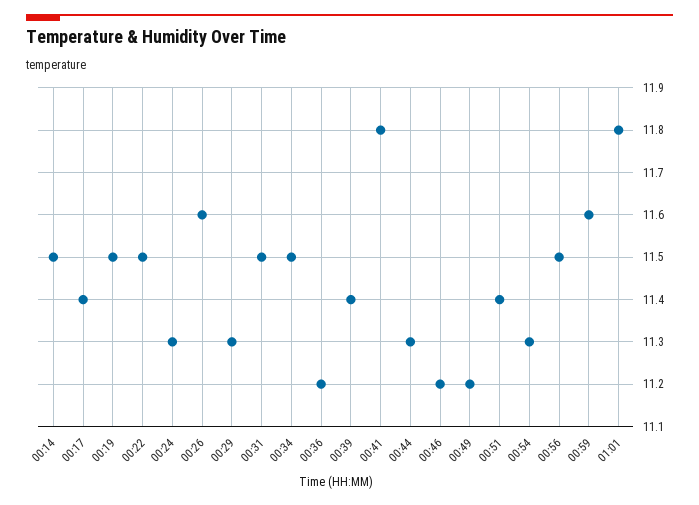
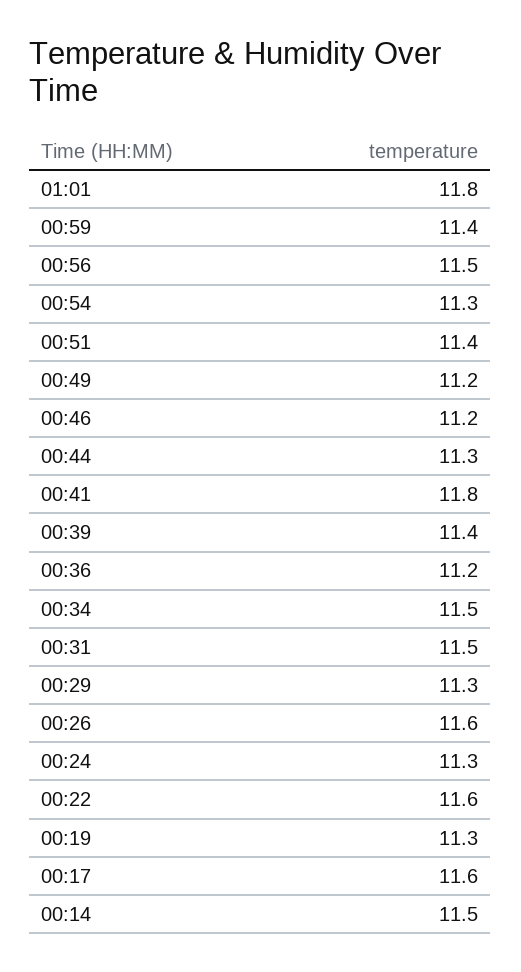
00:17: 11.4 -> 11.6
00:19: 11.5 -> 11.3
00:22: 11.5 -> 11.6
00:59: 11.6 -> 11.4

